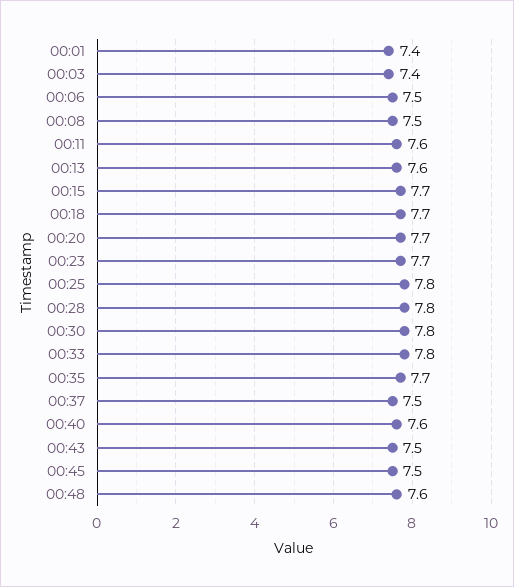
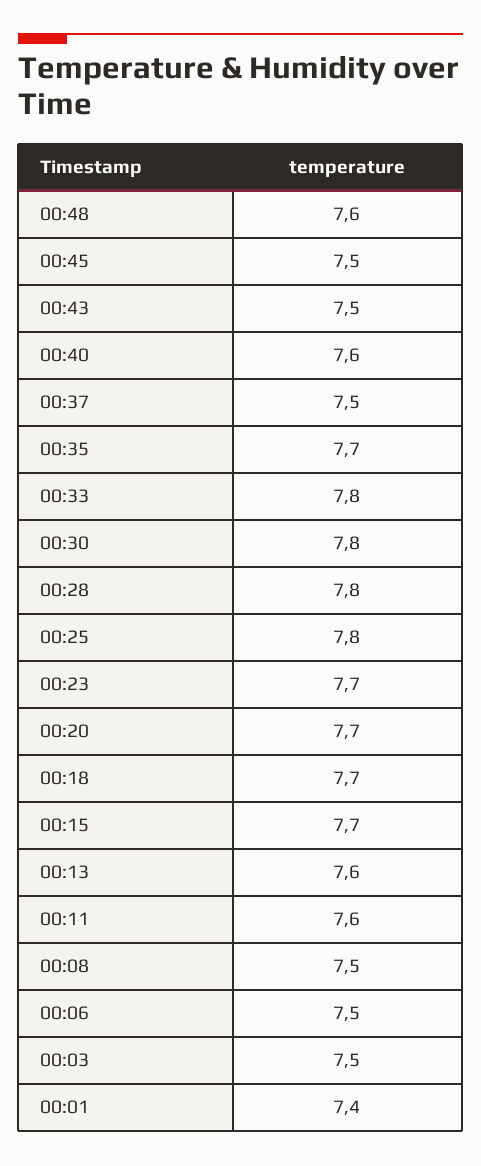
00:03: 7.4 -> 7.5

